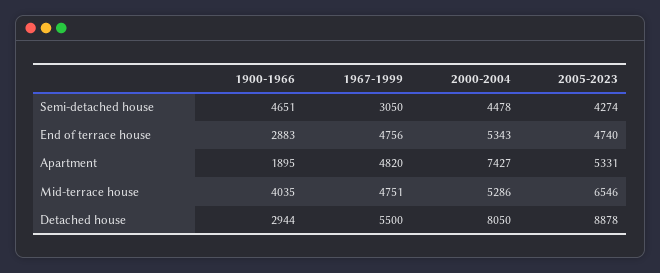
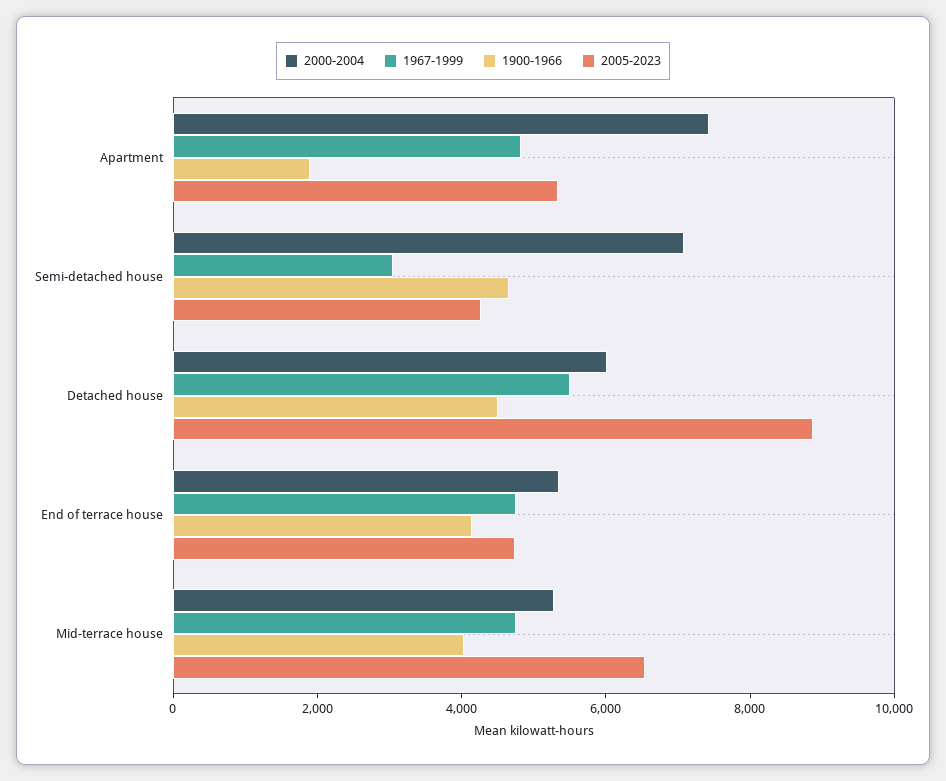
2000-2004, Semi-detached house: 4478 -> 7000
1900-1966, End of terrace house: 2883 -> 4000
1900-1966, Detached house: 2944 -> 4500
2000-2004, Detached house: 8050 -> 6000

